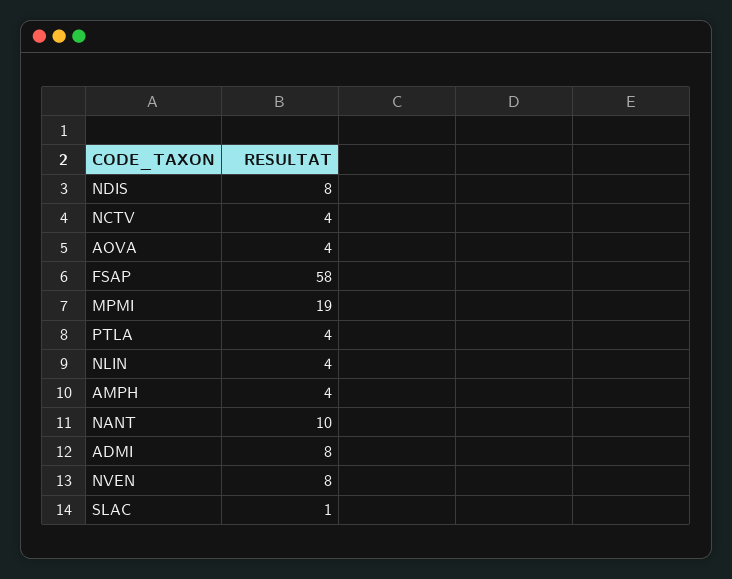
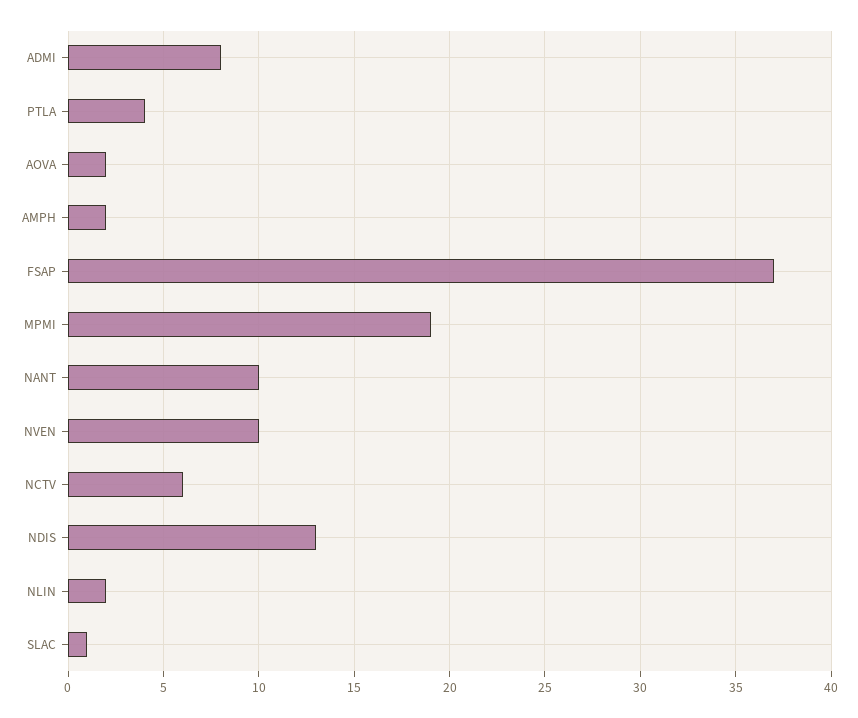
NDIS: 8 -> 13
NCTV: 4 -> 6
AOVA: 4 -> 2
FSAP: 58 -> 37
NLIN: 4 -> 2
AMPH: 4 -> 2
NVEN: 8 -> 10

